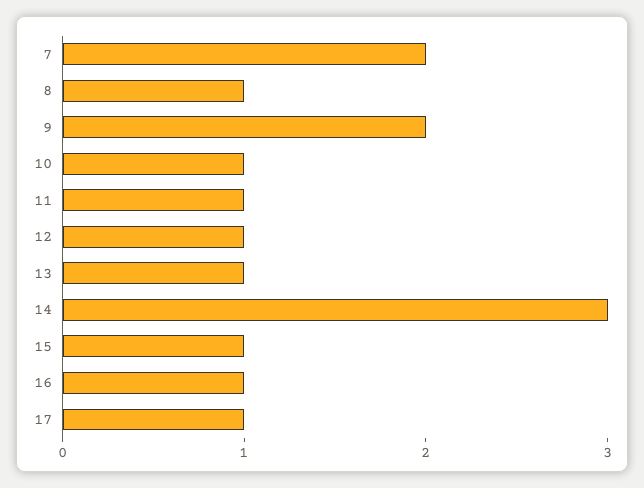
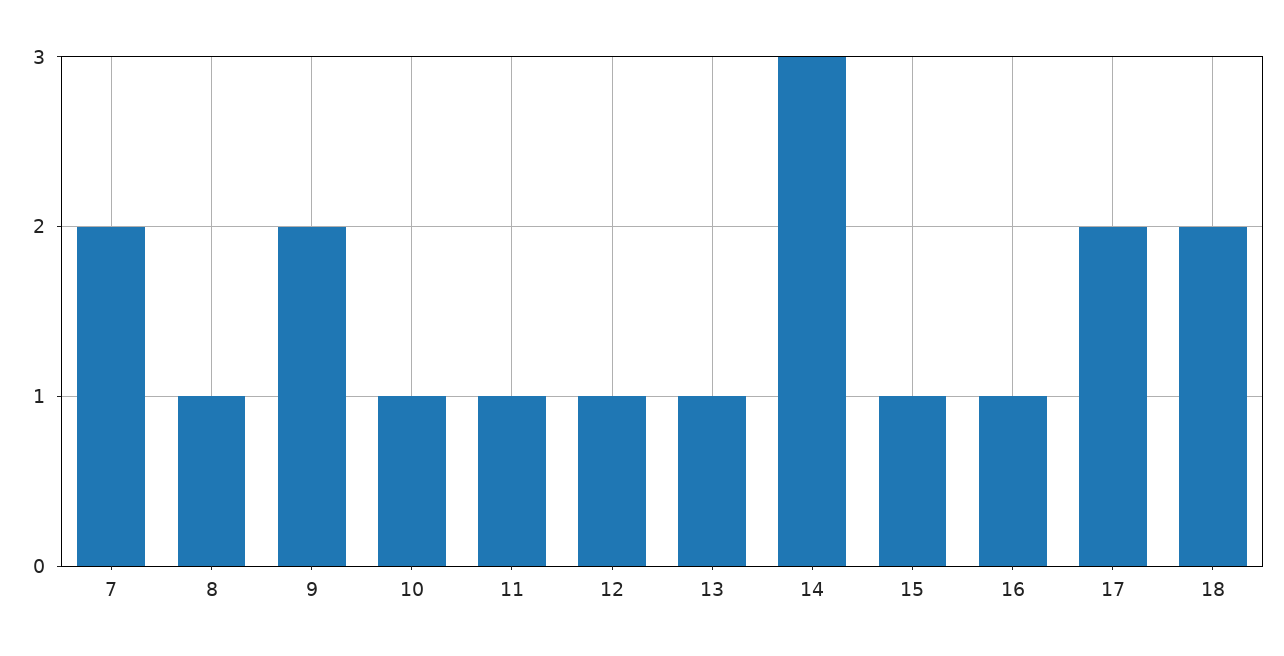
17: 1 -> 2
18: none -> 2

